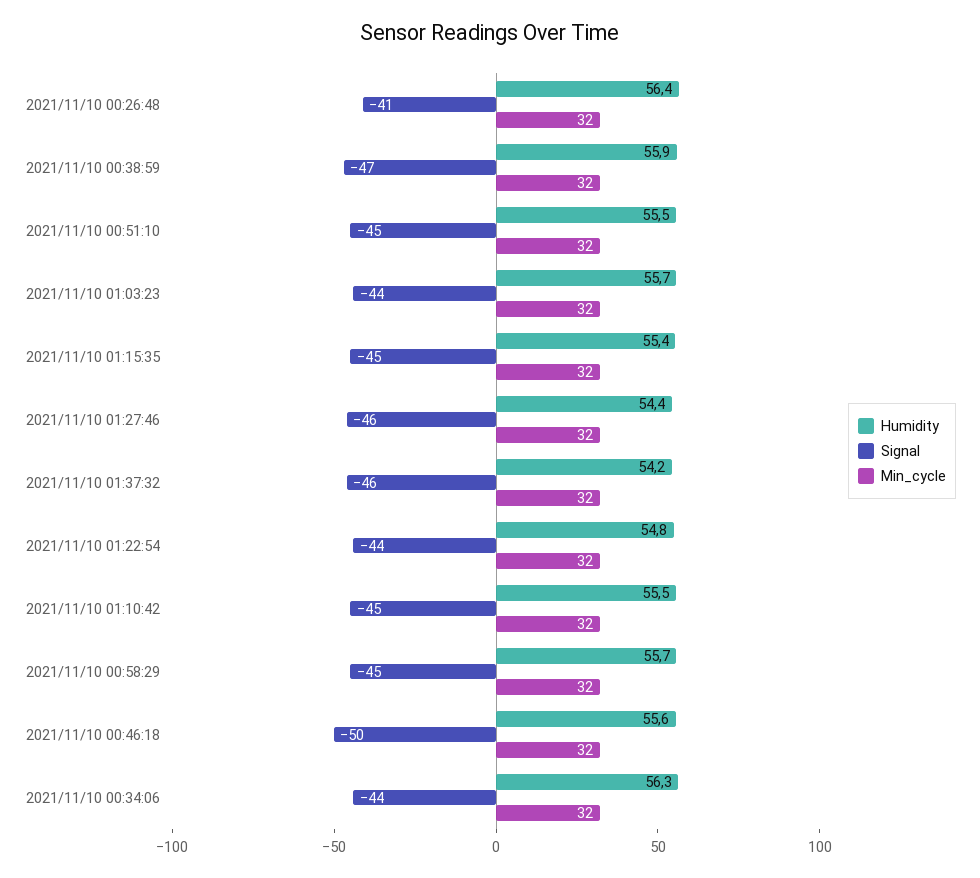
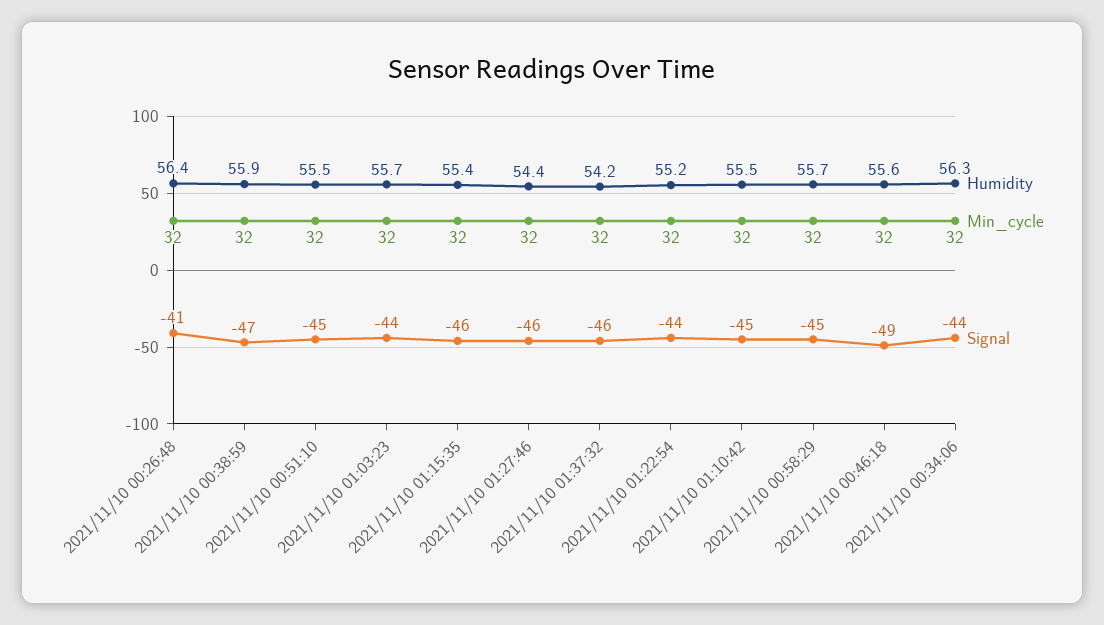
Signal, 2021/11/10 01:15:35: -45 -> -46
Humidity, 2021/11/10 01:22:54: 54.8 -> 55.2
Signal, 2021/11/10 00:46:18: -50 -> -49

